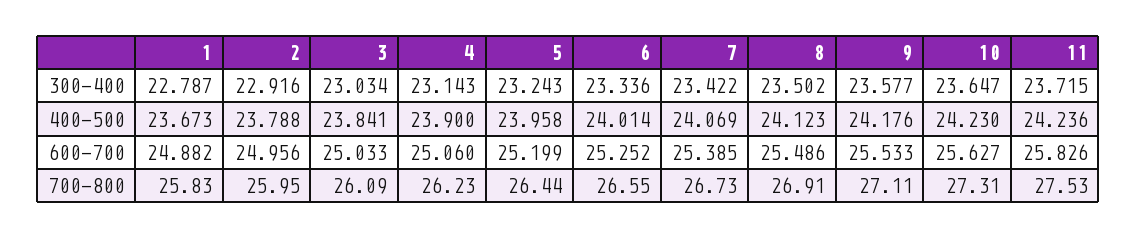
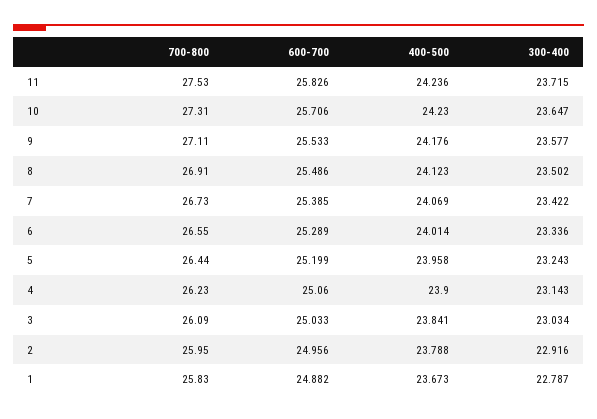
6, 600-700: 25.252 -> 25.289
10, 600-700: 25.627 -> 25.706

